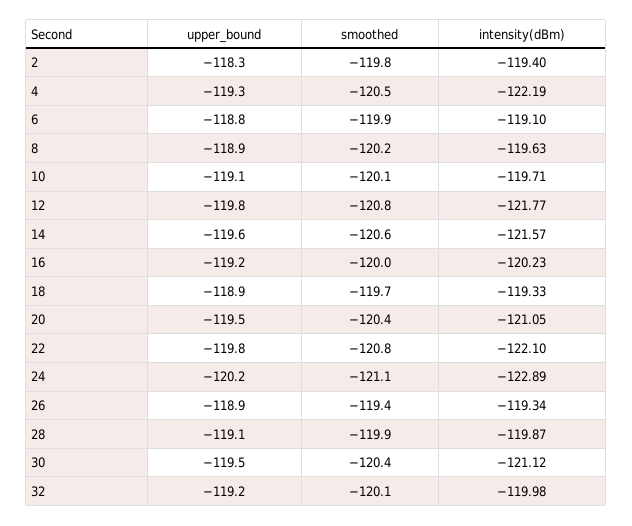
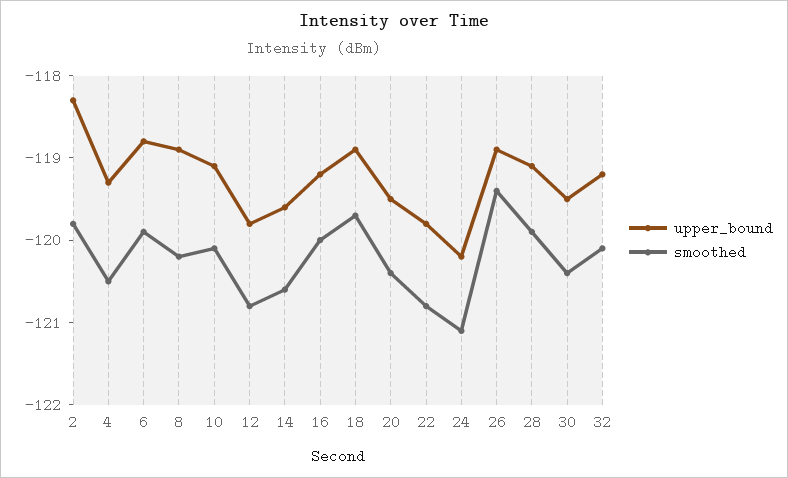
intensity(dBm), 2: -119.4 -> none
intensity(dBm), 4: -122.19 -> none
intensity(dBm), 6: -119.1 -> none
intensity(dBm), 8: -119.63 -> none
intensity(dBm), 10: -119.71 -> none
intensity(dBm), 12: -121.77 -> none
intensity(dBm), 14: -121.57 -> none
intensity(dBm), 16: -120.23 -> none
intensity(dBm), 18: -119.33 -> none
intensity(dBm), 20: -121.05 -> none
intensity(dBm), 22: -122.1 -> none
intensity(dBm), 24: -122.89 -> none
intensity(dBm), 26: -119.34 -> none
intensity(dBm), 28: -119.87 -> none
intensity(dBm), 30: -121.12 -> none
intensity(dBm), 32: -119.98 -> none

